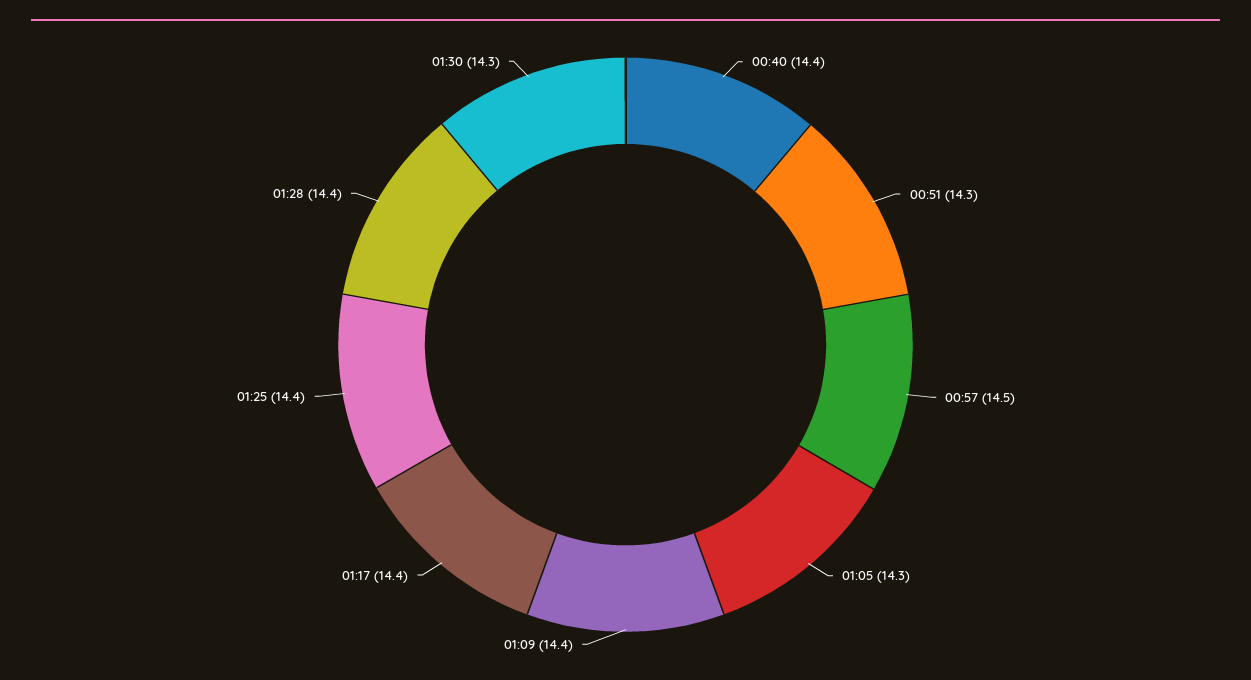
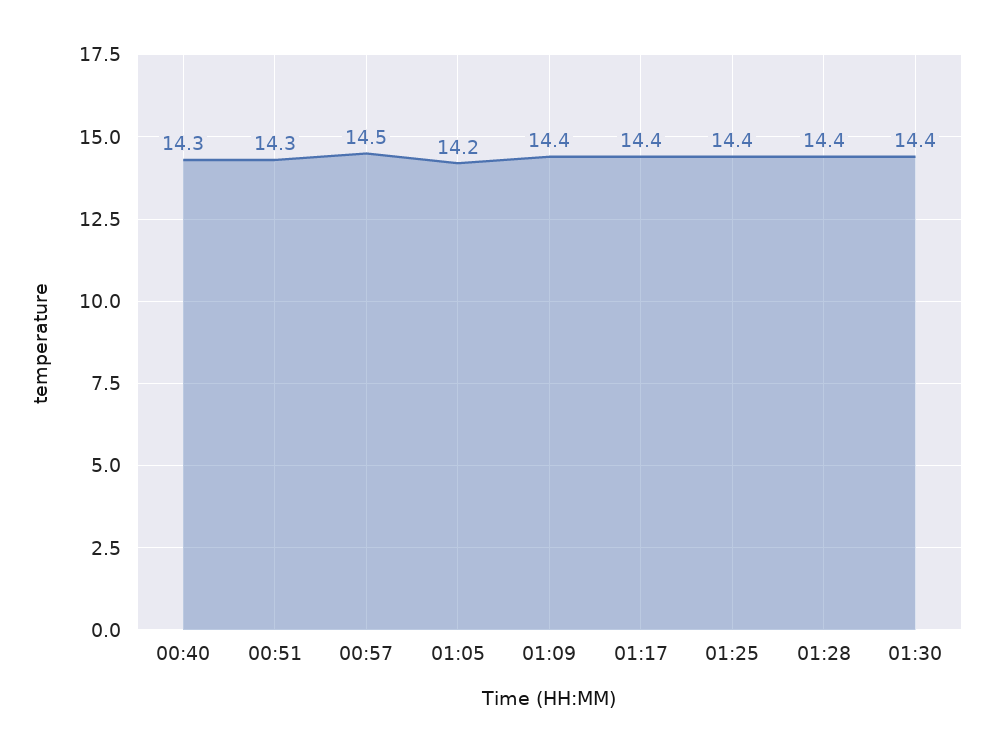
00:40: 14.4 -> 14.3
01:05: 14.3 -> 14.2
01:30: 14.3 -> 14.4

